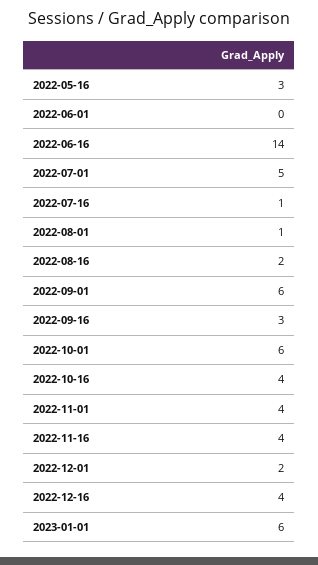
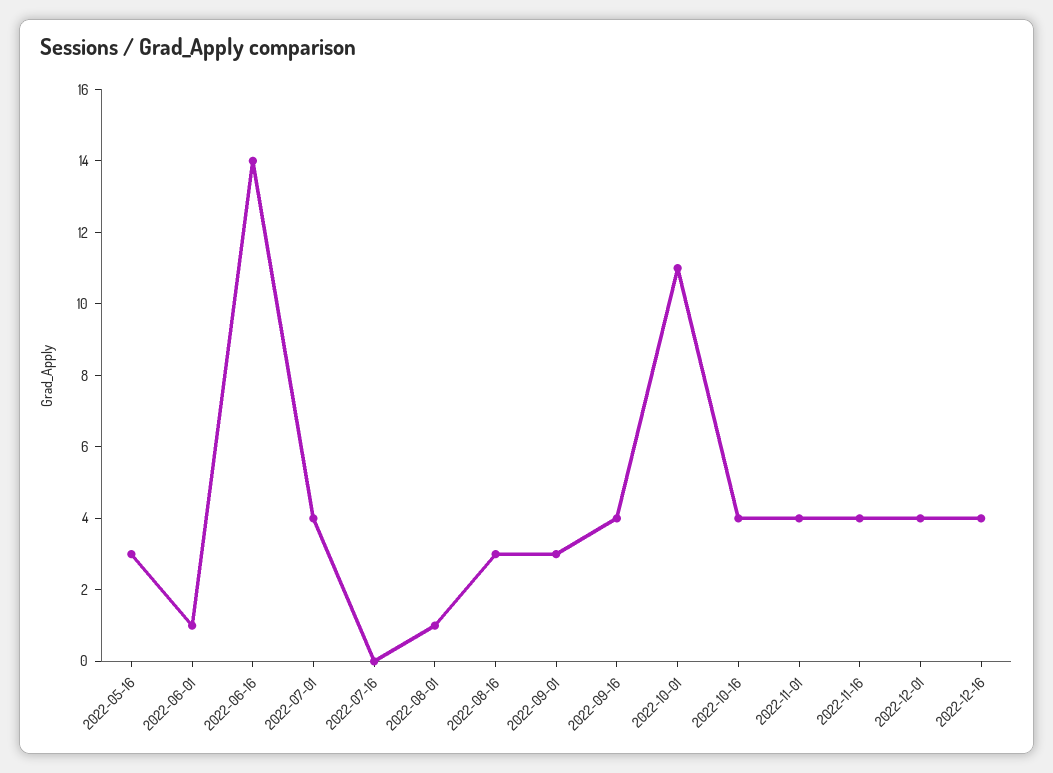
2022-06-01: 0 -> 1
2022-07-01: 5 -> 4
2022-07-16: 1 -> 0
2022-08-16: 2 -> 3
2022-09-01: 6 -> 3
2022-09-16: 3 -> 4
2022-10-01: 6 -> 11
2022-12-01: 2 -> 4
2023-01-01: 6 -> none

